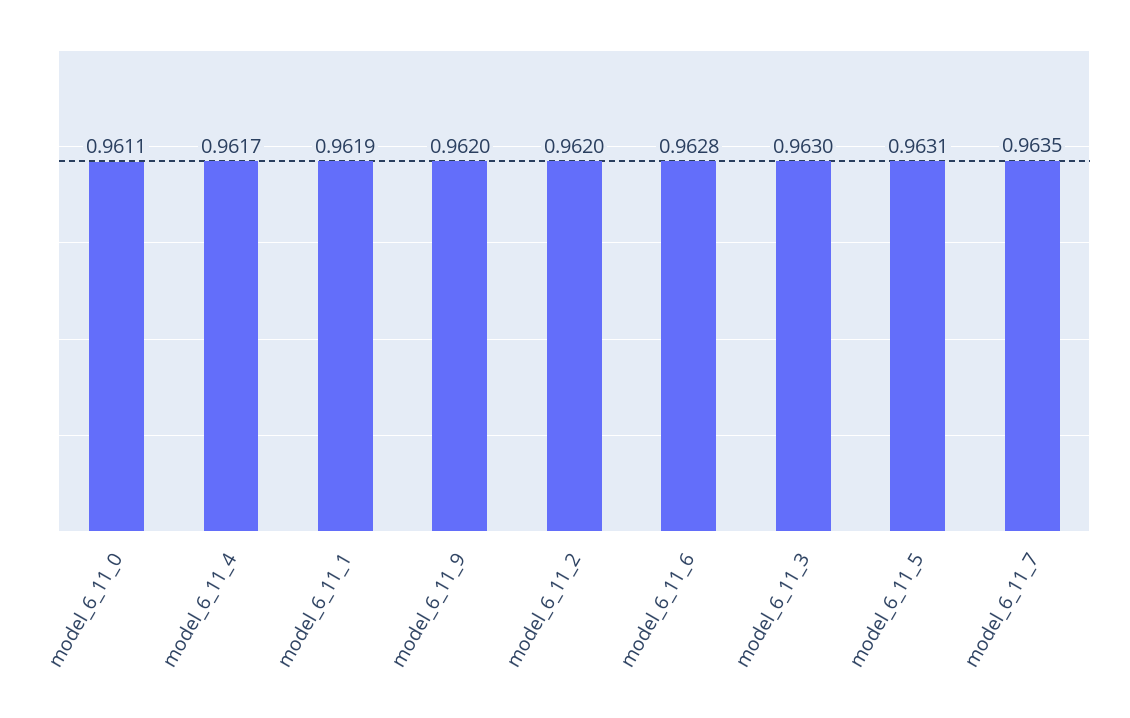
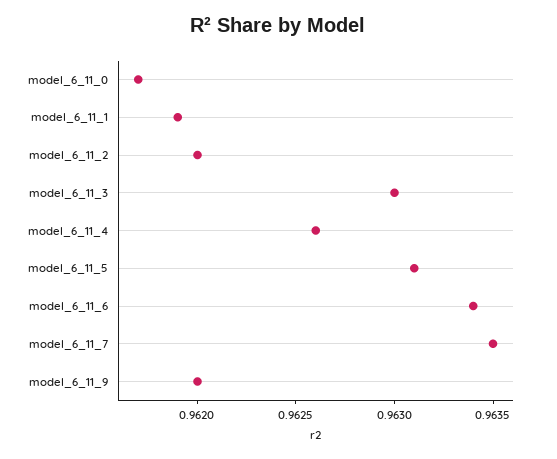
model_6_11_0: 0.9611 -> 0.9617
model_6_11_4: 0.9617 -> 0.9626
model_6_11_6: 0.9628 -> 0.9634

